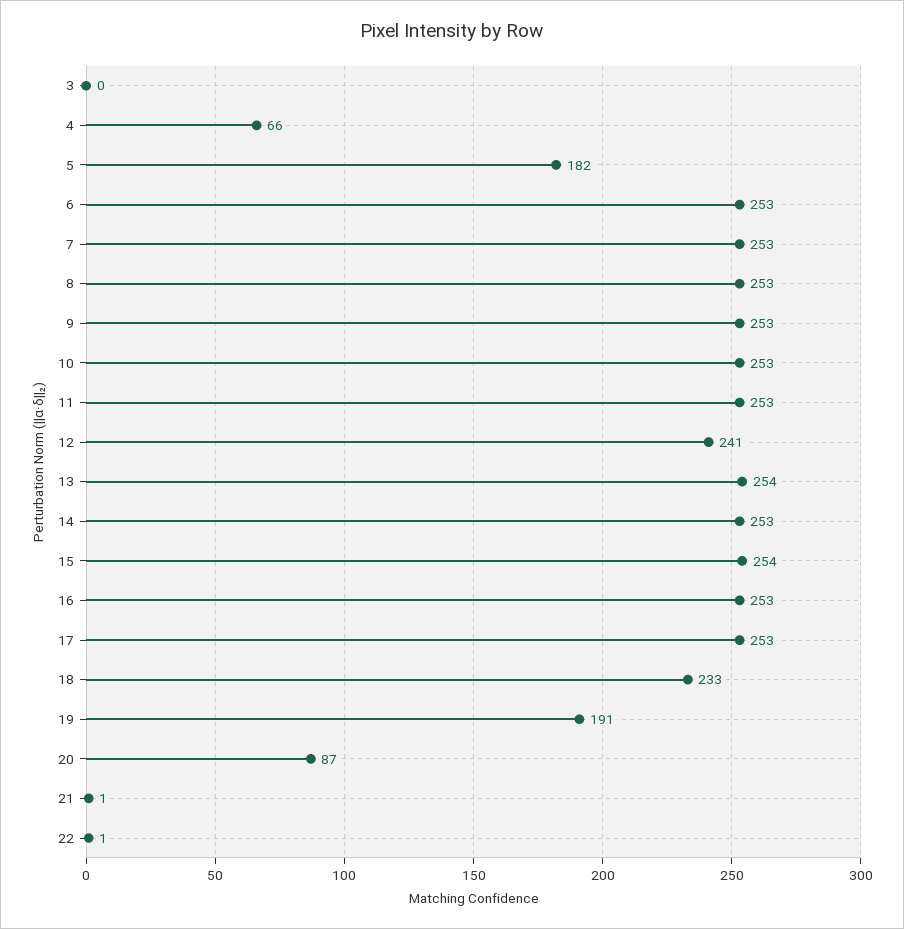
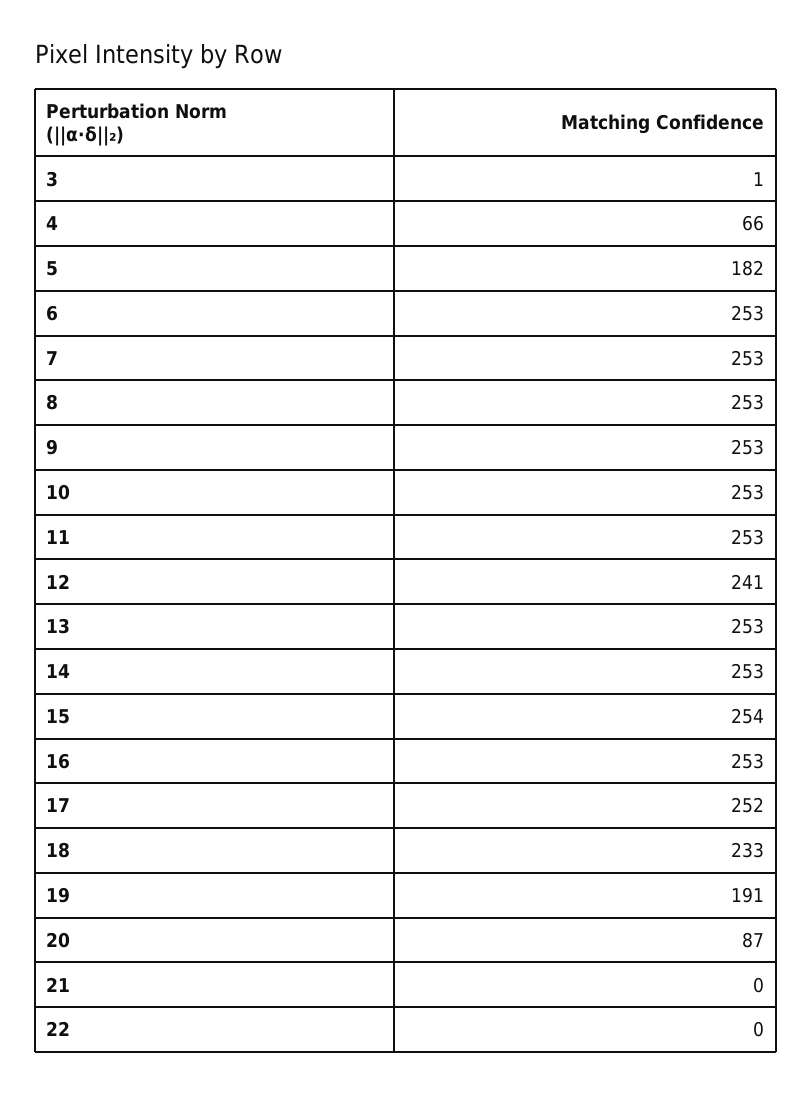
3: 0 -> 1
13: 254 -> 253
17: 253 -> 252
21: 1 -> 0
22: 1 -> 0

